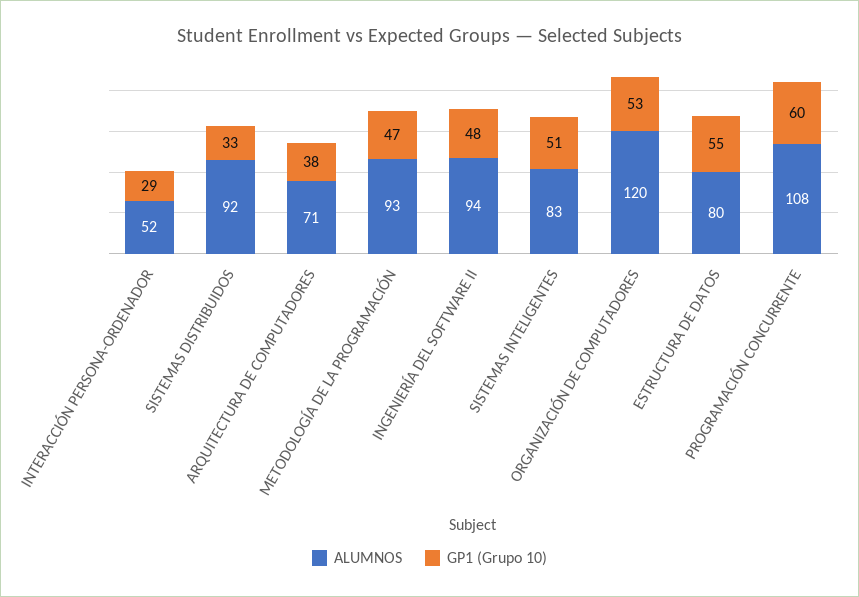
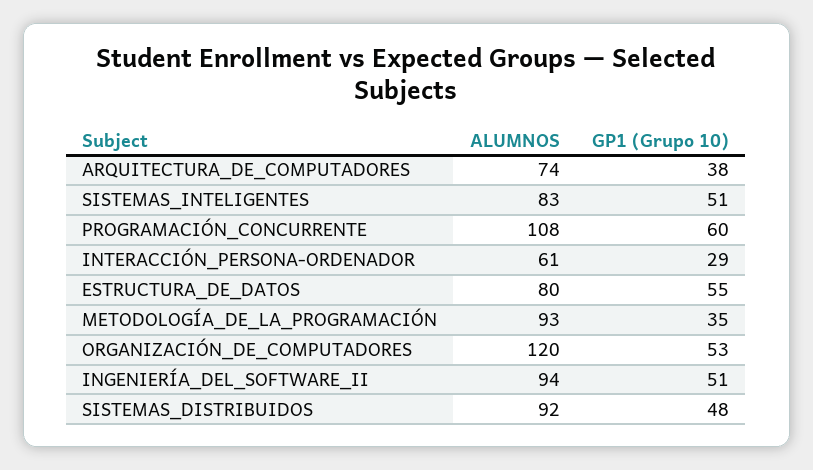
ALUMNOS, INTERACCIÓN PERSONA-ORDENADOR: 52 -> 61
GP1 (Grupo 10), SISTEMAS DISTRIBUIDOS: 33 -> 48
ALUMNOS, ARQUITECTURA DE COMPUTADORES: 71 -> 74
GP1 (Grupo 10), METODOLOGÍA DE LA PROGRAMACIÓN: 47 -> 35
GP1 (Grupo 10), INGENIERÍA DEL SOFTWARE II: 48 -> 51

